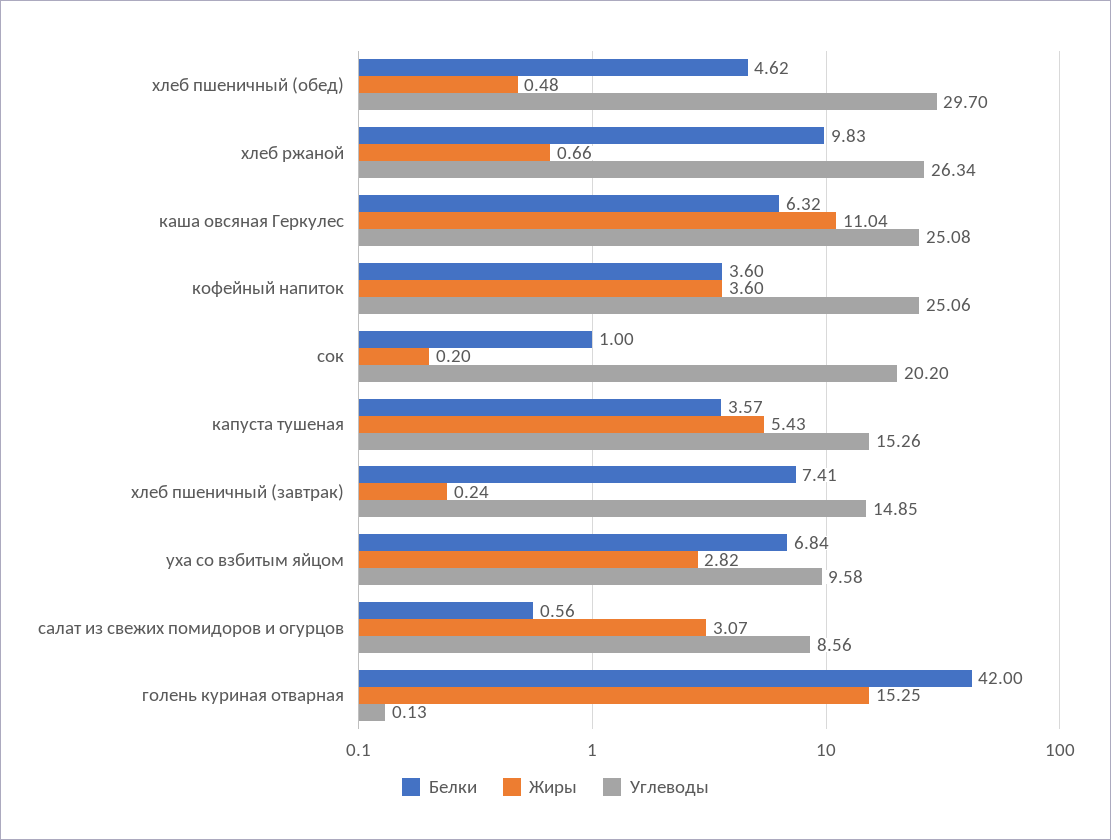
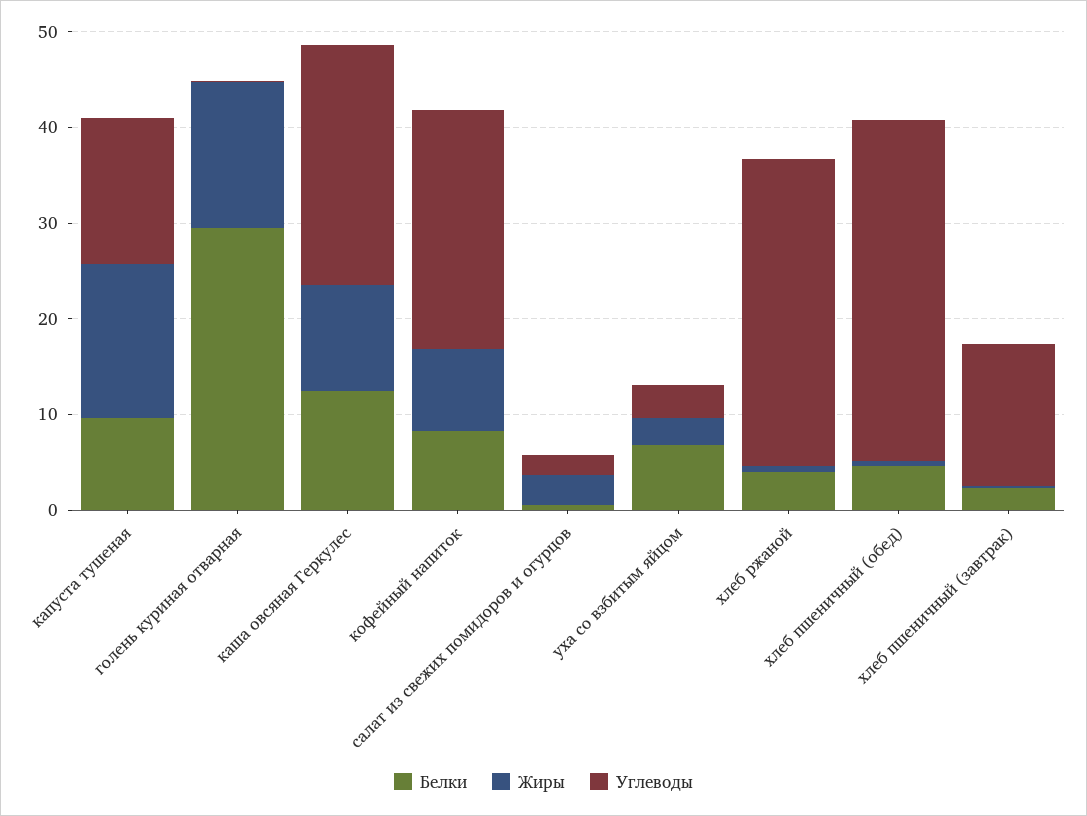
Углеводы, хлеб пшеничный (обед): 29.7 -> 36
Белки, хлеб ржаной: 9.83 -> 4
Углеводы, хлеб ржаной: 26.34 -> 32
Белки, каша овсяная Геркулес: 6.32 -> 12
Белки, кофейный напиток: 3.6 -> 8
Жиры, кофейный напиток: 3.6 -> 8
Белки, сок: 1 -> none
Жиры, сок: 0.2 -> none
Углеводы, сок: 20.2 -> none
Белки, капуста тушеная: 3.57 -> 10
Жиры, капуста тушеная: 5.43 -> 16
Белки, хлеб пшеничный (завтрак): 7.41 -> 2
Углеводы, уха со взбитым яйцом: 9.58 -> 4
Углеводы, салат из свежих помидоров и огурцов: 8.56 -> 2
Белки, голень куриная отварная: 42 -> 30

